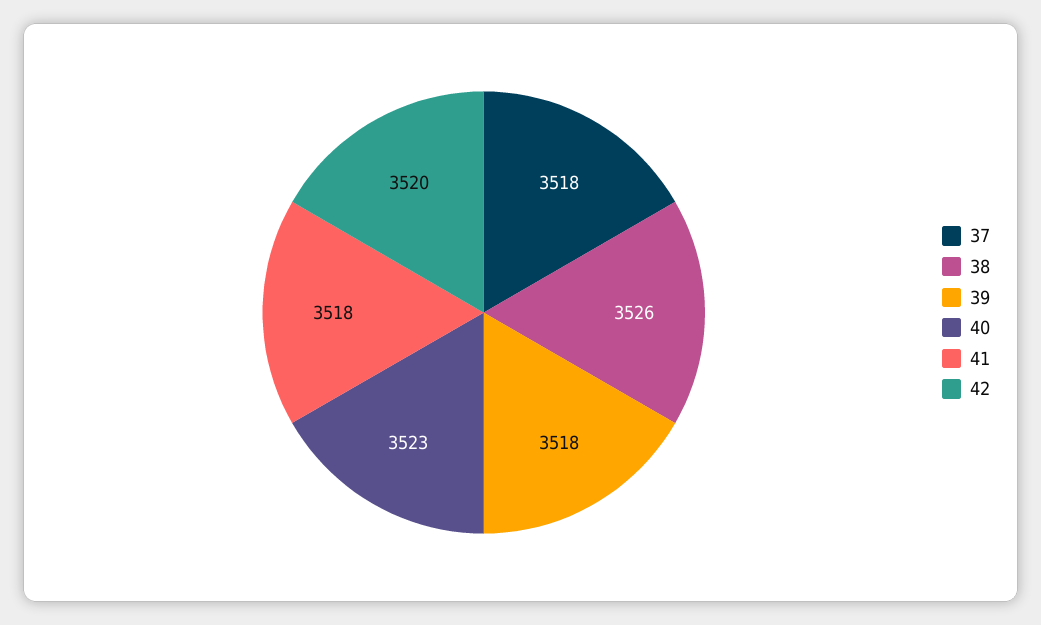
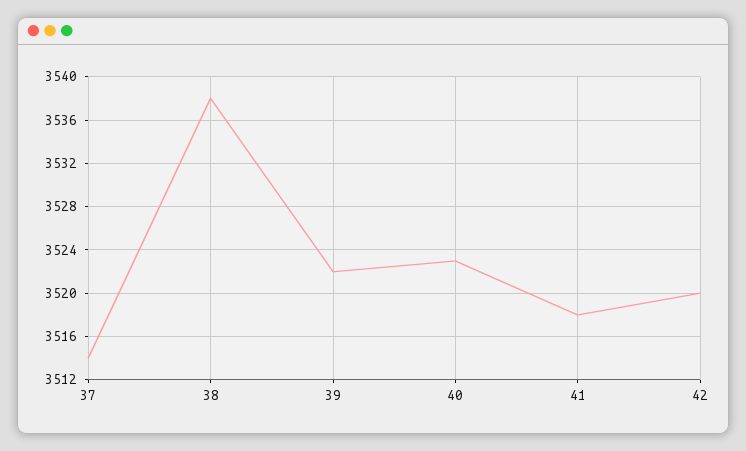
37: 3518 -> 3514
38: 3526 -> 3538
39: 3518 -> 3522

